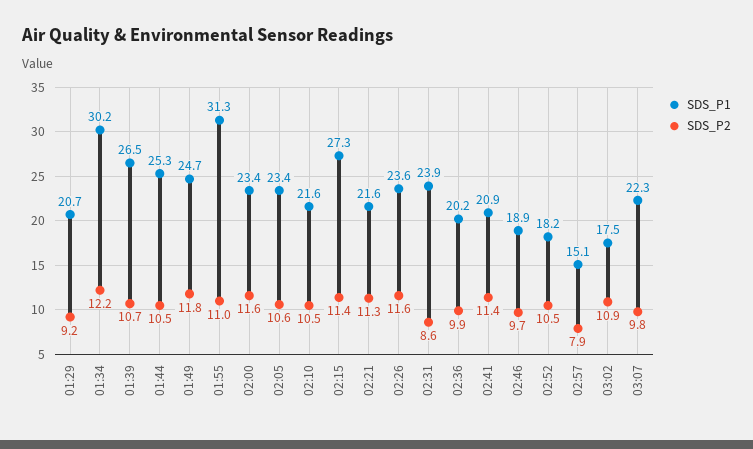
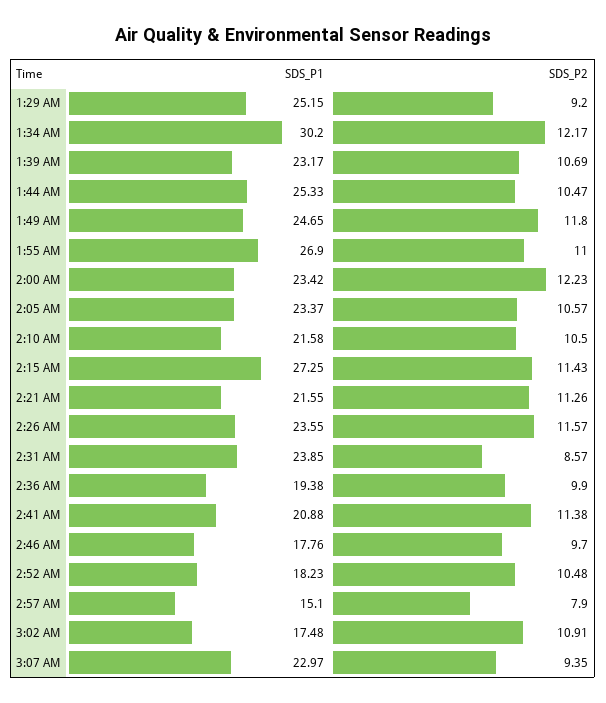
SDS_P1, 01:29: 20.7 -> 25.15
SDS_P1, 01:39: 26.5 -> 23.17
SDS_P1, 01:55: 31.3 -> 26.9
SDS_P2, 02:00: 11.6 -> 12.23
SDS_P1, 02:36: 20.2 -> 19.38
SDS_P1, 02:46: 18.9 -> 17.76
SDS_P1, 03:07: 22.3 -> 22.97
SDS_P2, 03:07: 9.8 -> 9.35

